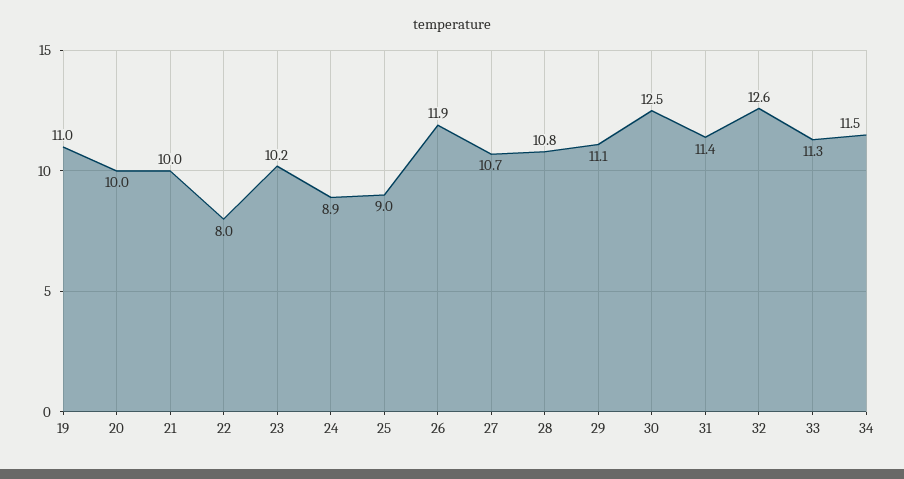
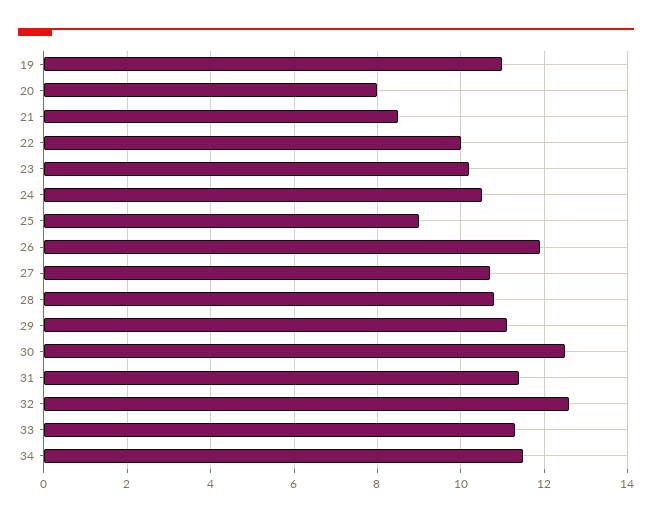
20: 10 -> 8
21: 10 -> 8.5
22: 8 -> 10
24: 8.9 -> 10.5

